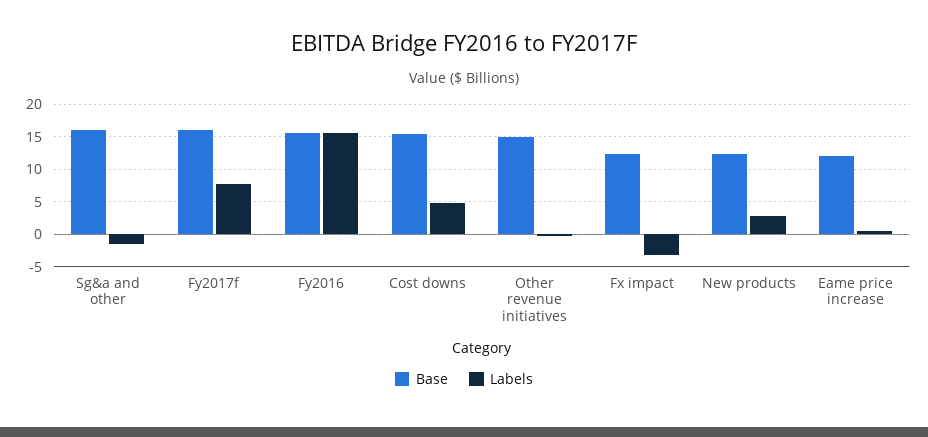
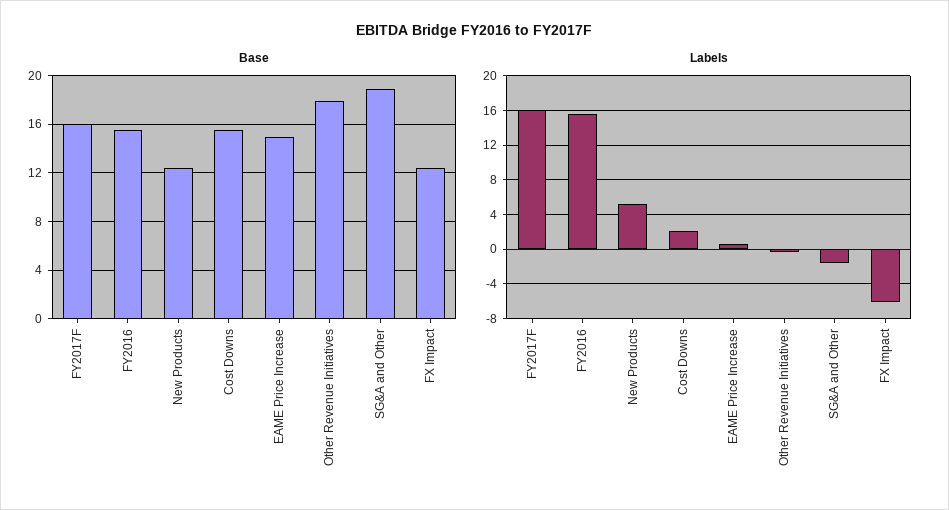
Base, Sg&a and other: 16 -> 19
Labels, Fy2017f: 8 -> 16
Labels, Cost downs: 5 -> 2
Base, Other revenue initiatives: 15 -> 18
Labels, Fx impact: -3 -> -6
Labels, New products: 3 -> 5
Base, Eame price increase: 12 -> 15

